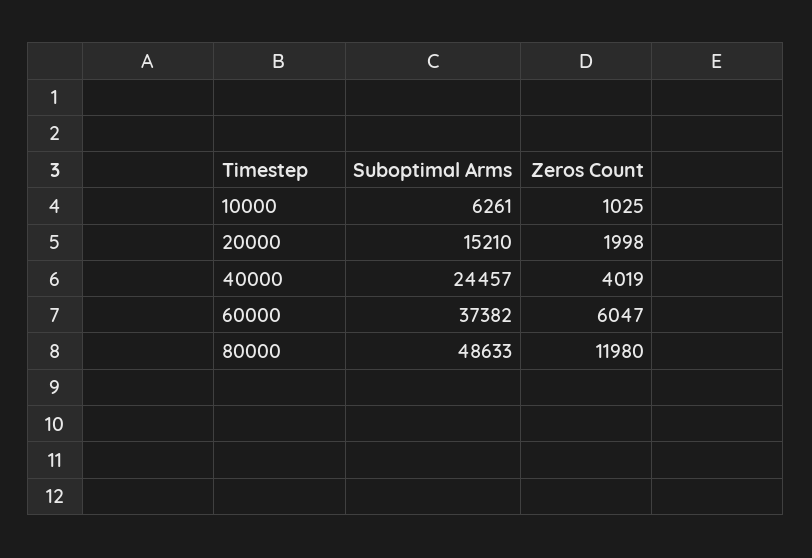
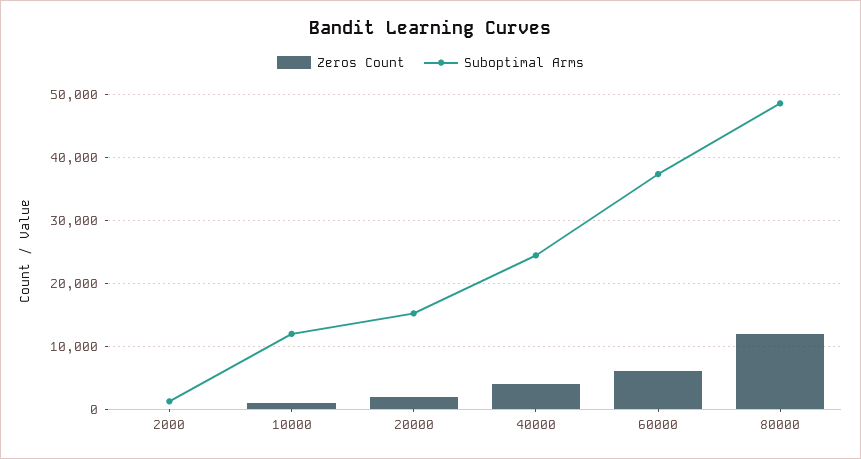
Suboptimal Arms, 10000: 6261 -> 12000
Zeros Count, 2000: none -> 0
Suboptimal Arms, 2000: none -> 1000

